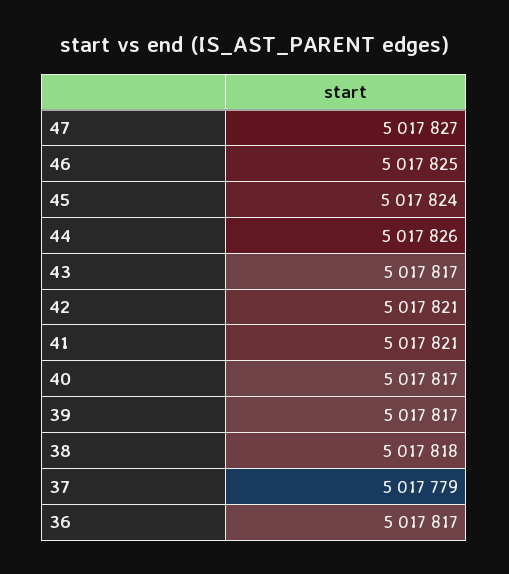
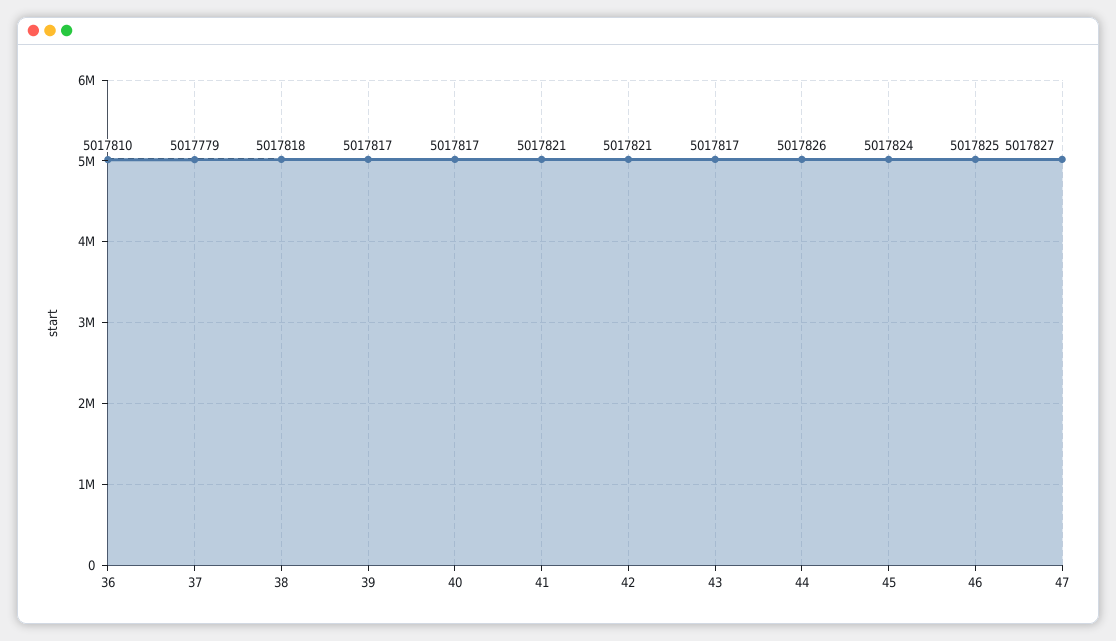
36: 5017817 -> 5017810

